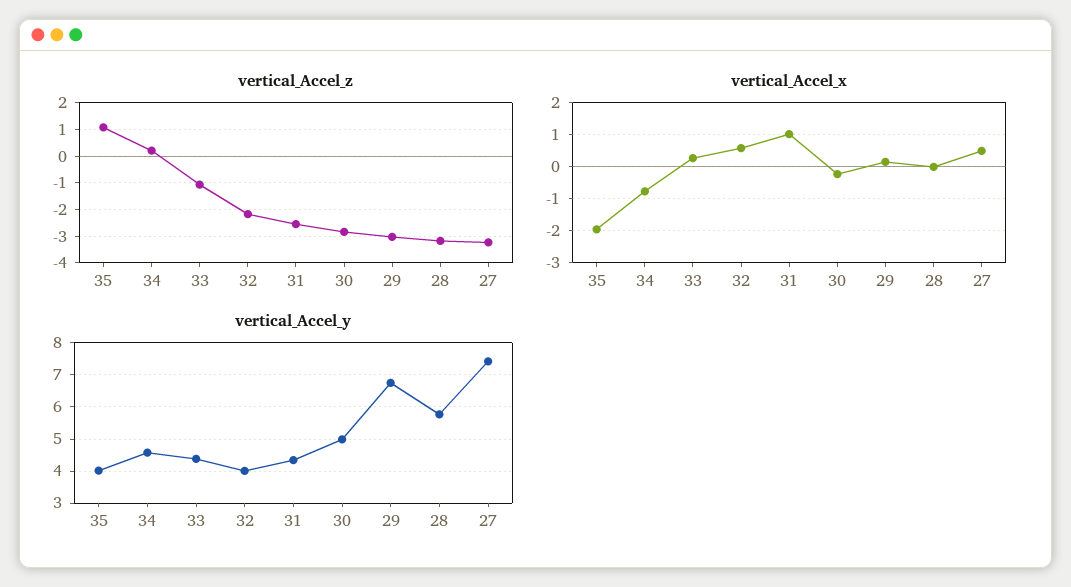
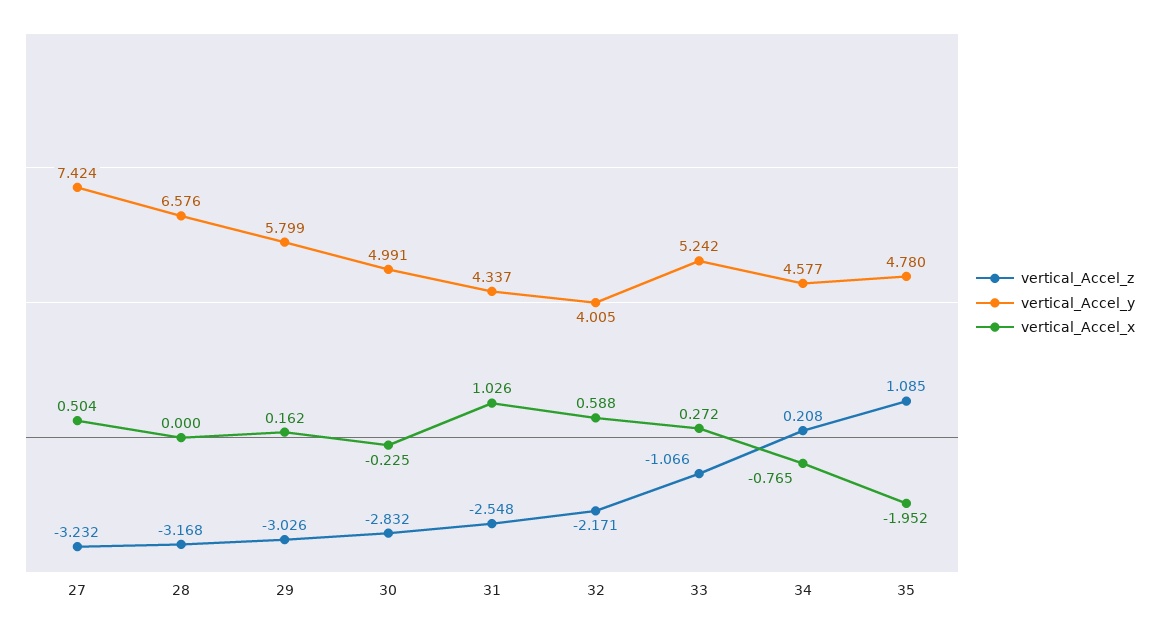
vertical_Accel_y, 35: 4 -> 4.78
vertical_Accel_y, 33: 4.4 -> 5.242
vertical_Accel_y, 29: 6.8 -> 5.799
vertical_Accel_y, 28: 5.8 -> 6.576

